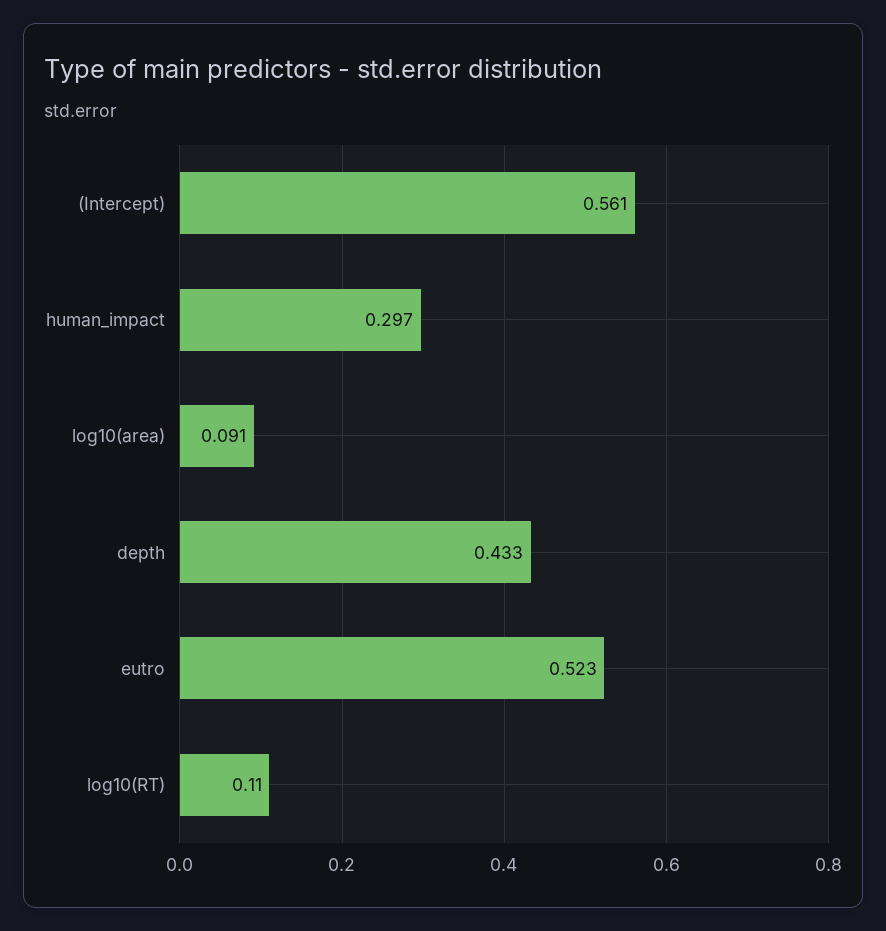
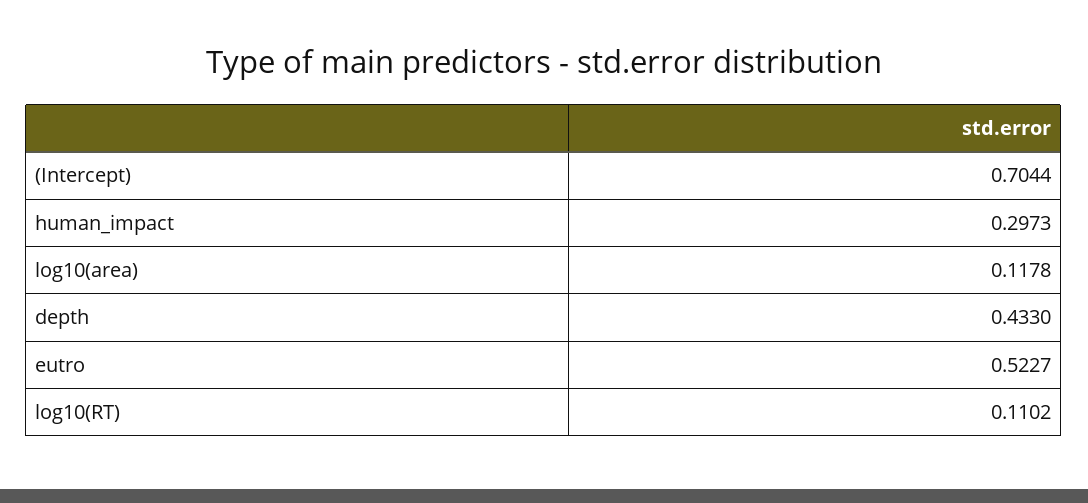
(Intercept): 0.561 -> 0.7044
log10(area): 0.091 -> 0.1178

